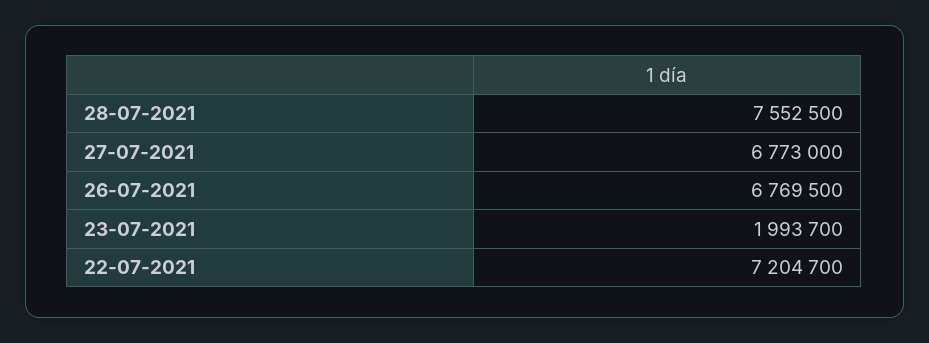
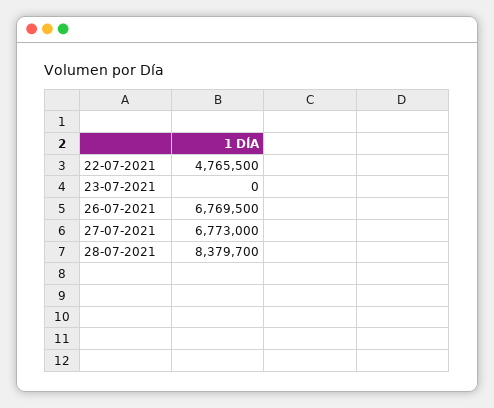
28-07-2021: 7552500 -> 8379700
23-07-2021: 1993700 -> 0
22-07-2021: 7204700 -> 4765500

